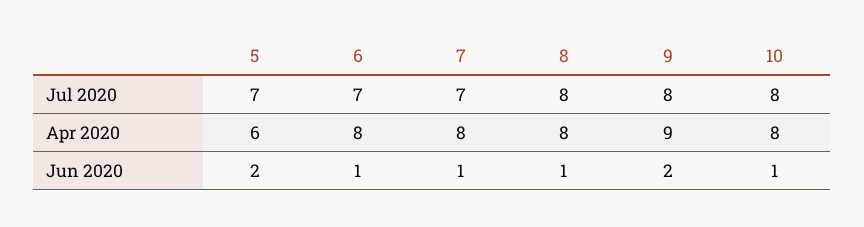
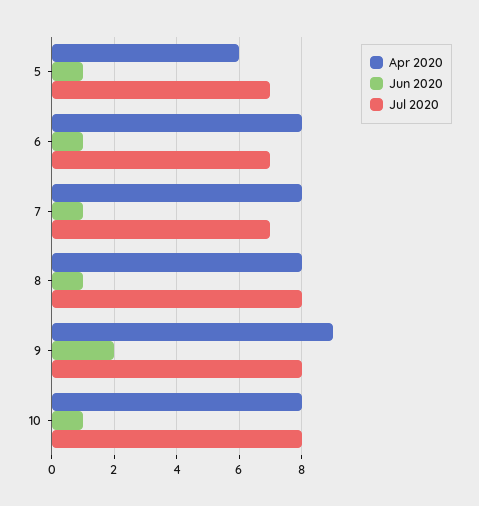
Jun 2020, 5: 2 -> 1

